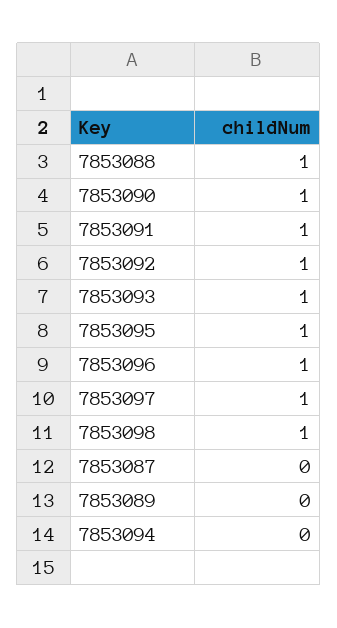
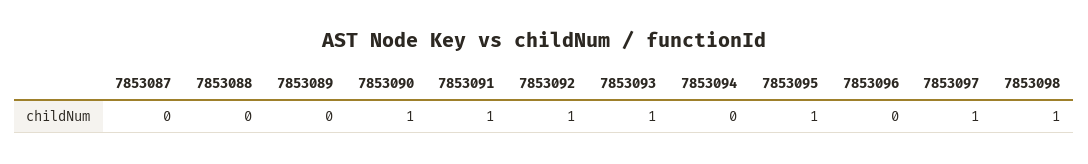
7853088: 1 -> 0
7853096: 1 -> 0

